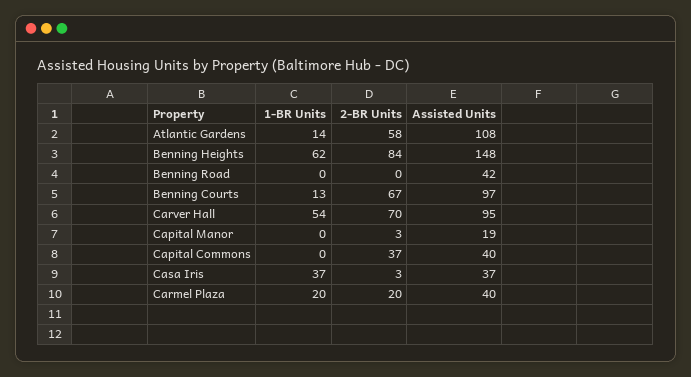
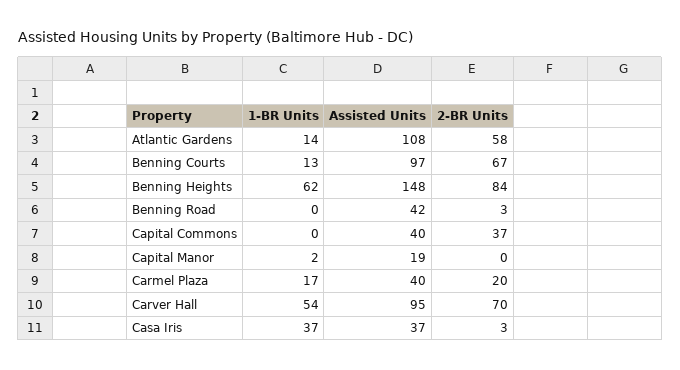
2-BR Units, Benning Road: 0 -> 3
1-BR Units, Capital Manor: 0 -> 2
2-BR Units, Capital Manor: 3 -> 0
1-BR Units, Carmel Plaza: 20 -> 17

